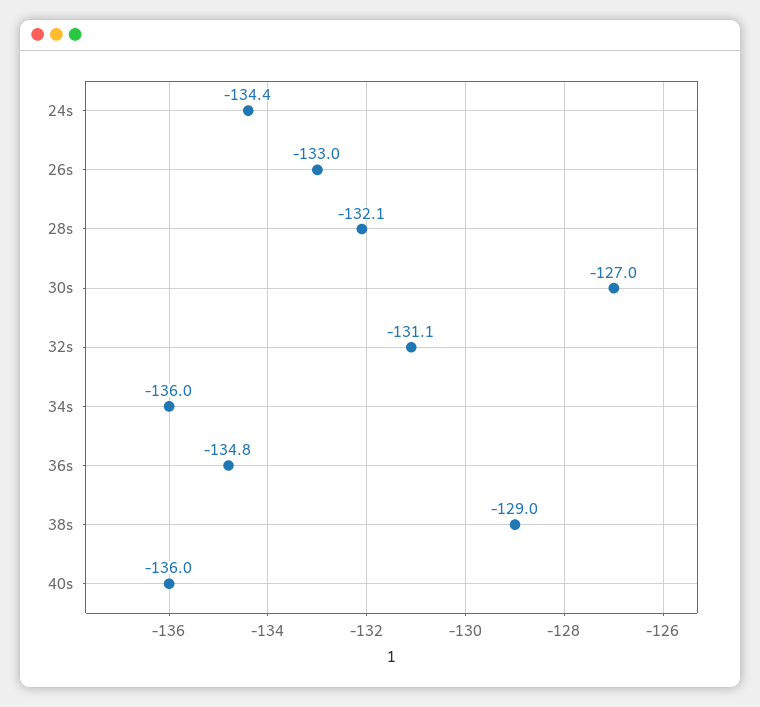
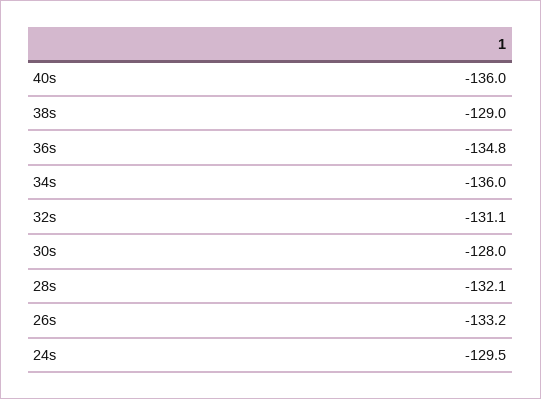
24s: -134.4 -> -129.5
26s: -133 -> -133.2
30s: -127 -> -128

